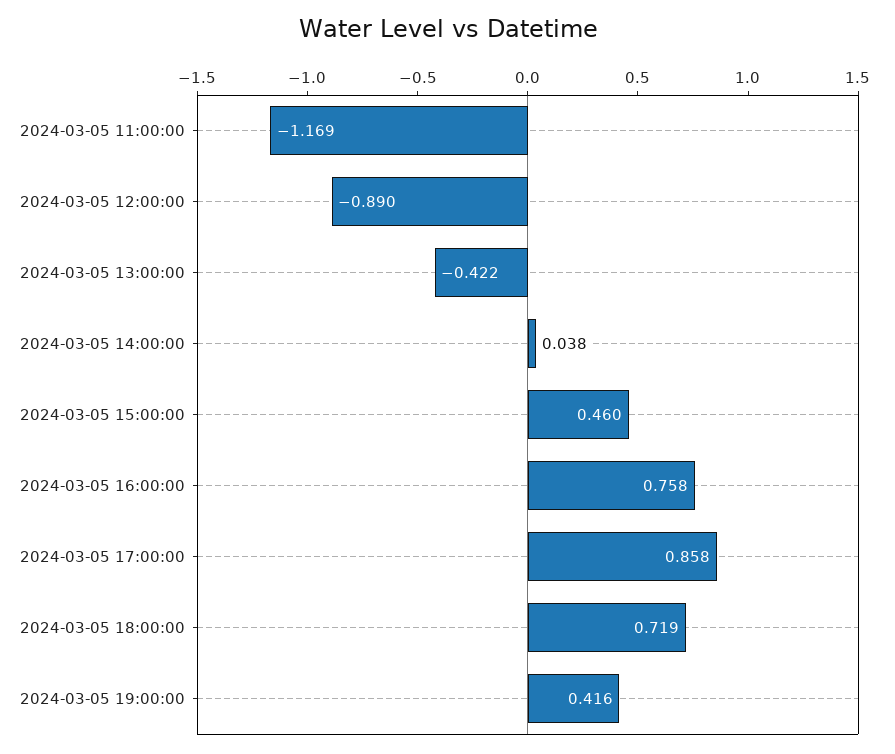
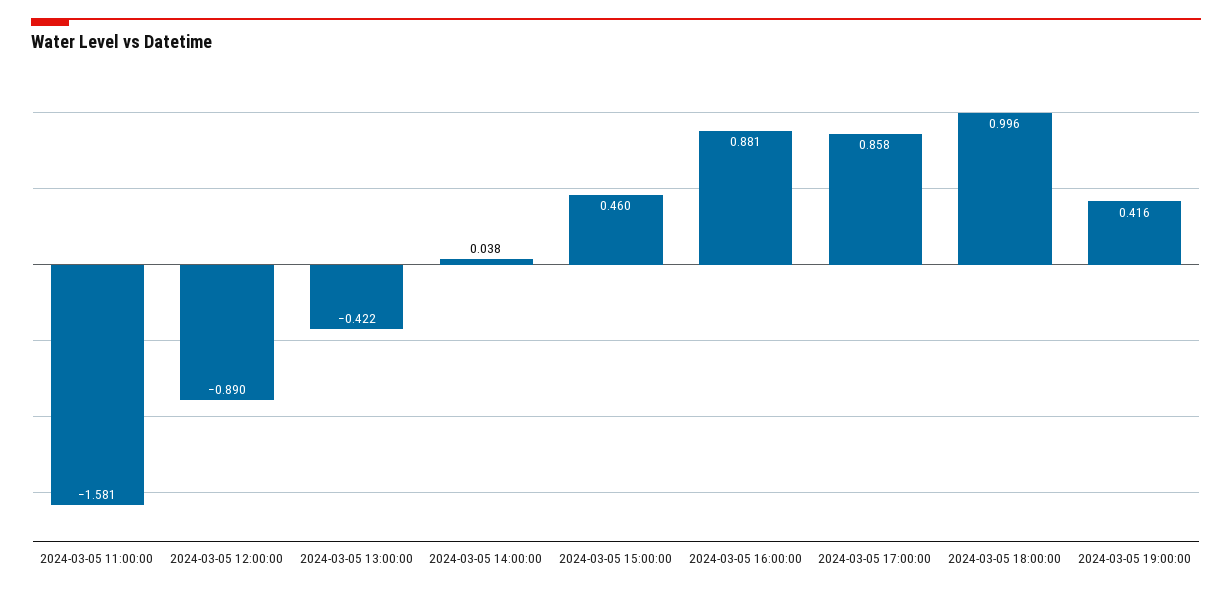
2024-03-05 11:00:00: -1.169 -> -1.581
2024-03-05 16:00:00: 0.758 -> 0.881
2024-03-05 18:00:00: 0.719 -> 0.996

